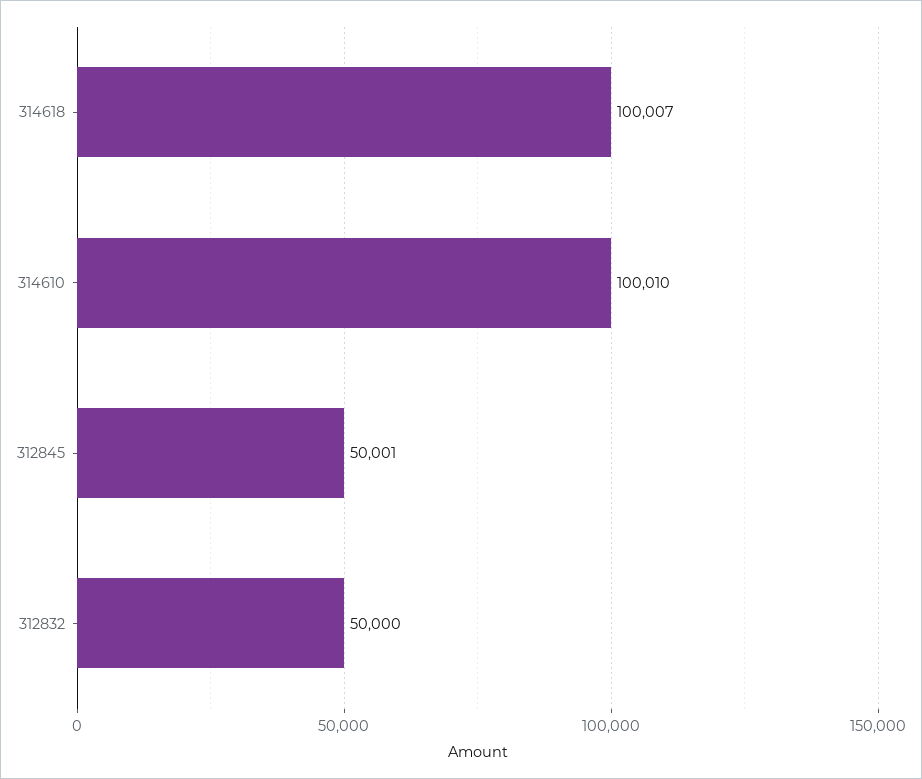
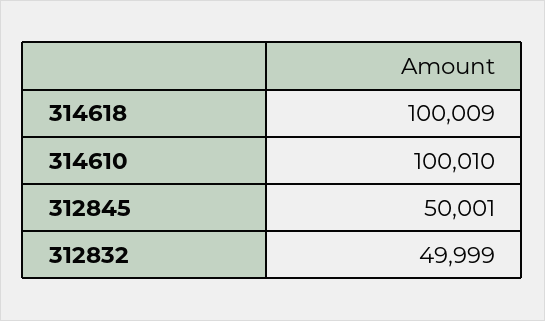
314618: 100007 -> 100009
312832: 50000 -> 49999

